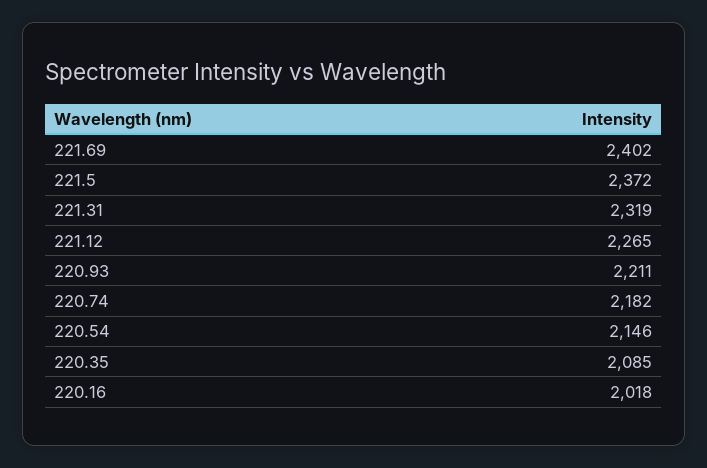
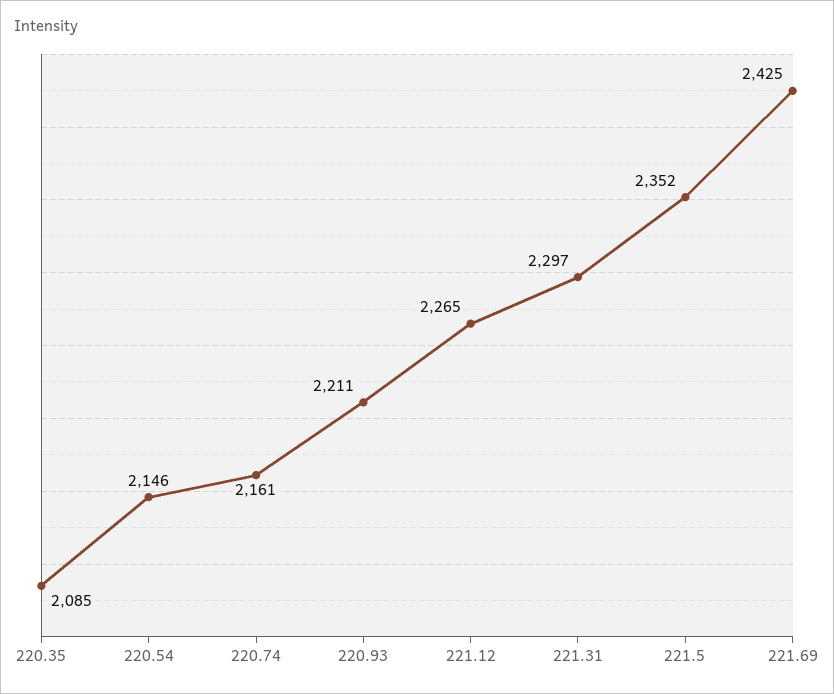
221.69: 2402 -> 2425
221.5: 2372 -> 2352
221.31: 2319 -> 2297
220.74: 2182 -> 2161
220.16: 2018 -> none

